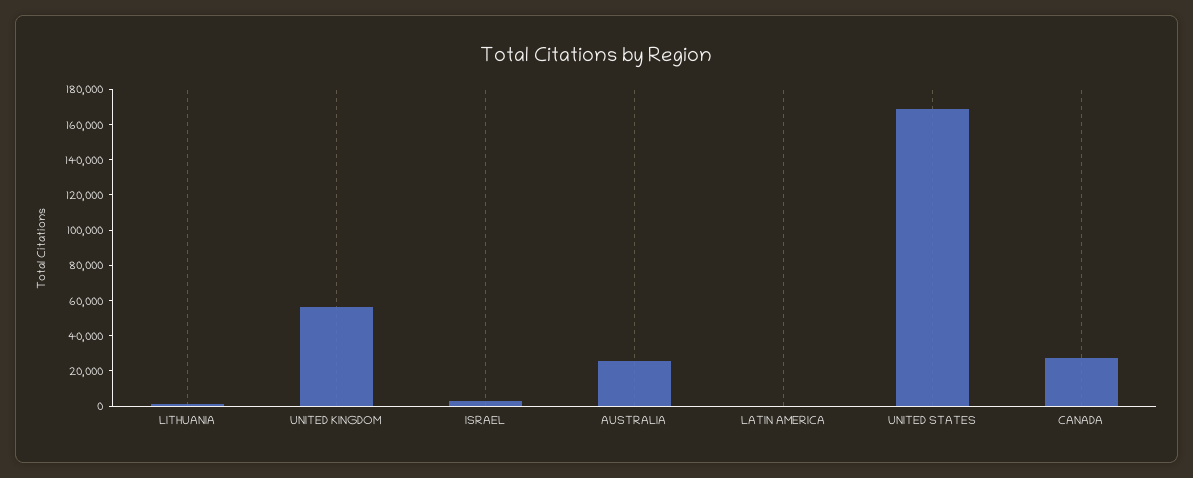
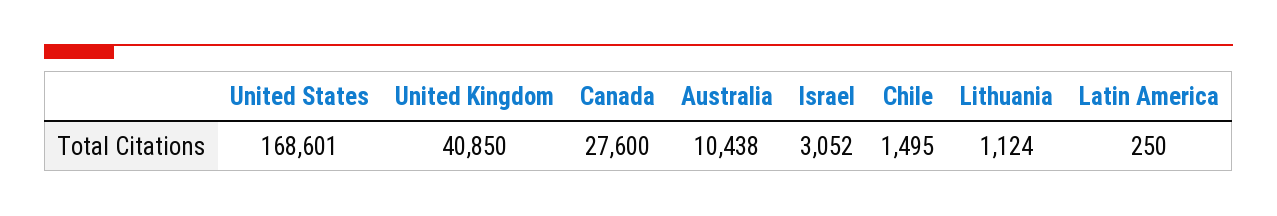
UNITED KINGDOM: 55000 -> 40850
AUSTRALIA: 25000 -> 10438
Chile: none -> 1495

